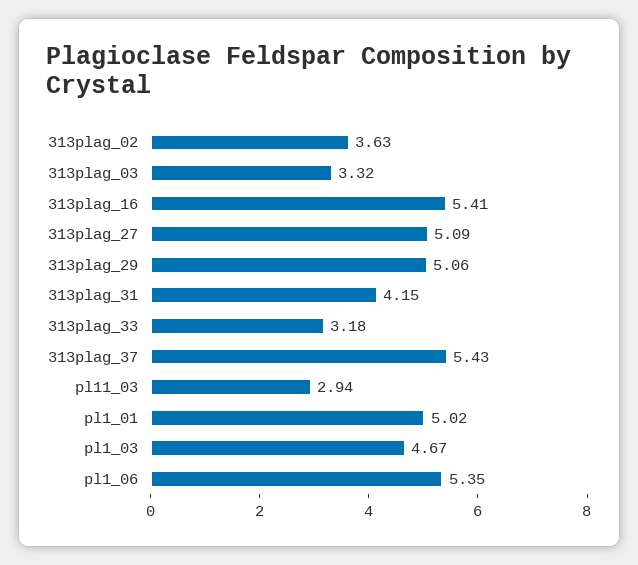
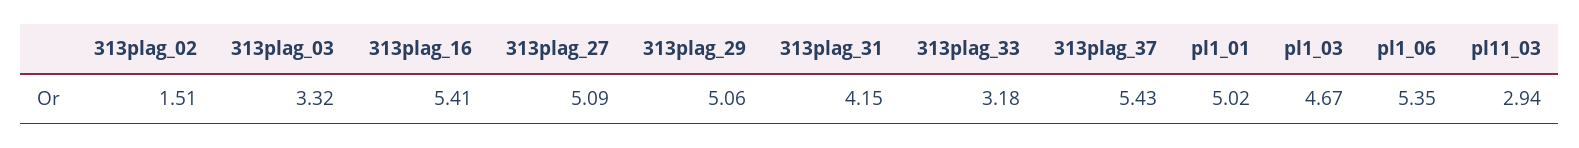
313plag_02: 3.63 -> 1.51

